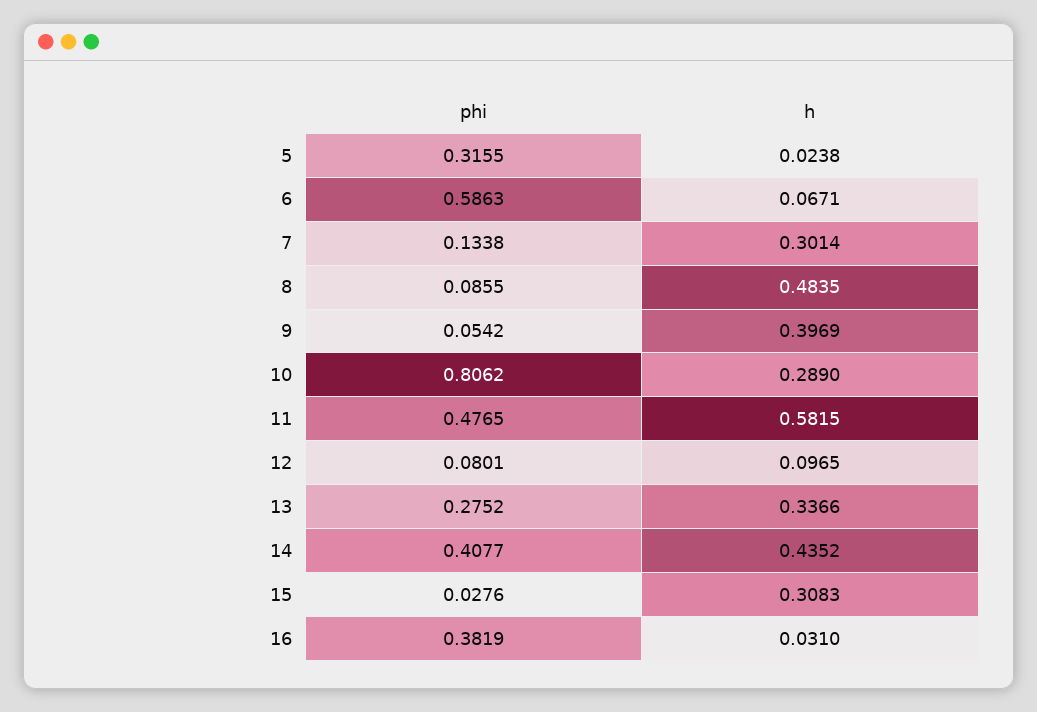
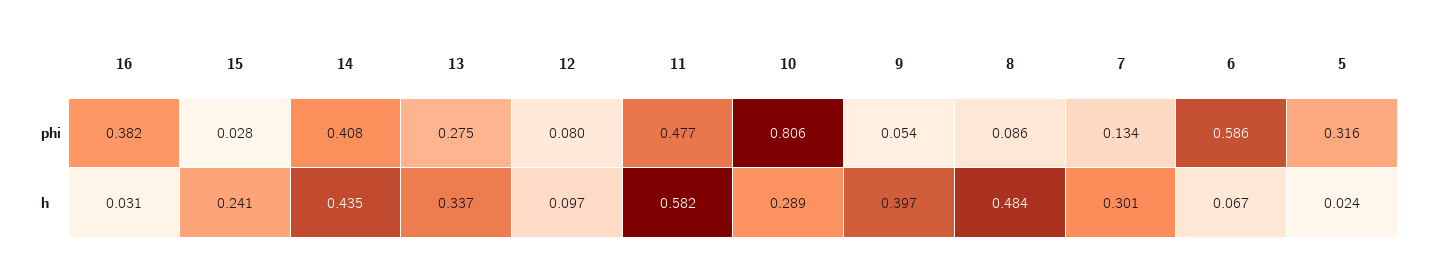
h, 15: 0.3083 -> 0.241

